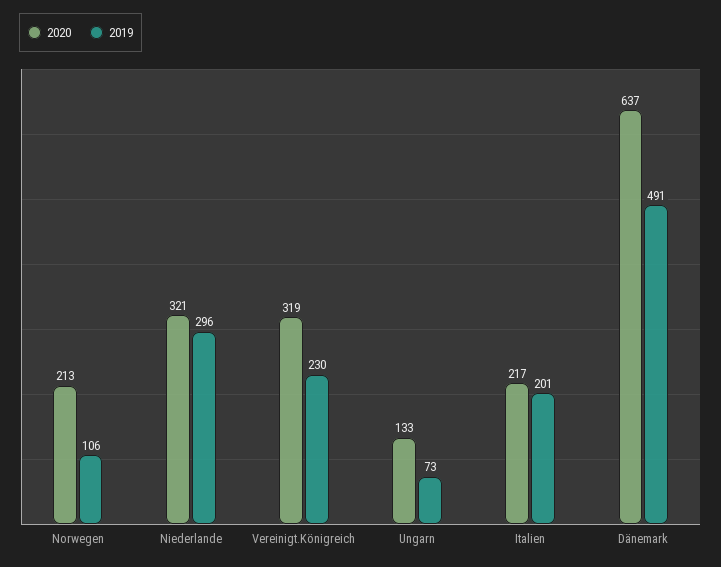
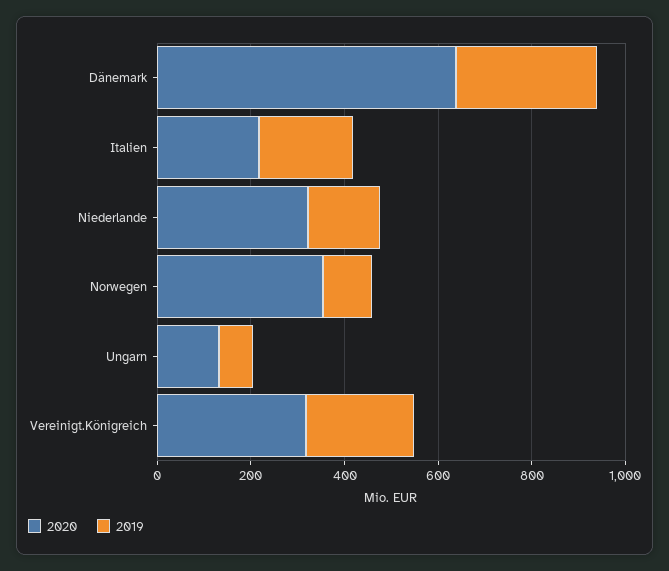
2020, Norwegen: 213 -> 350
2019, Niederlande: 296 -> 150
2019, Dänemark: 491 -> 300

